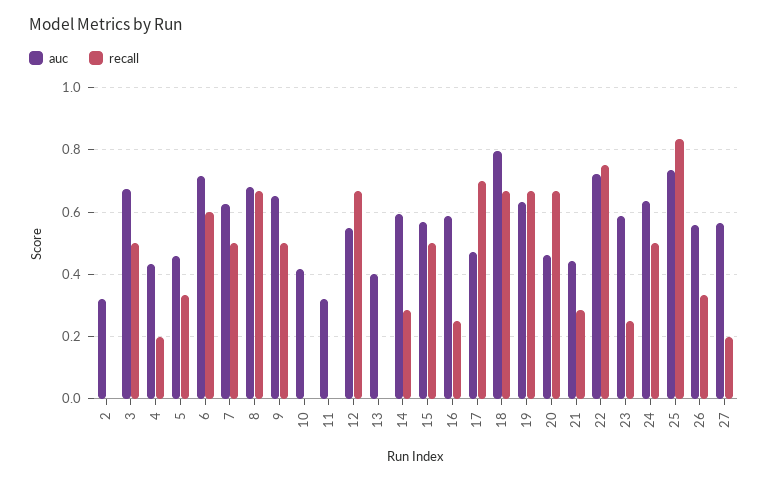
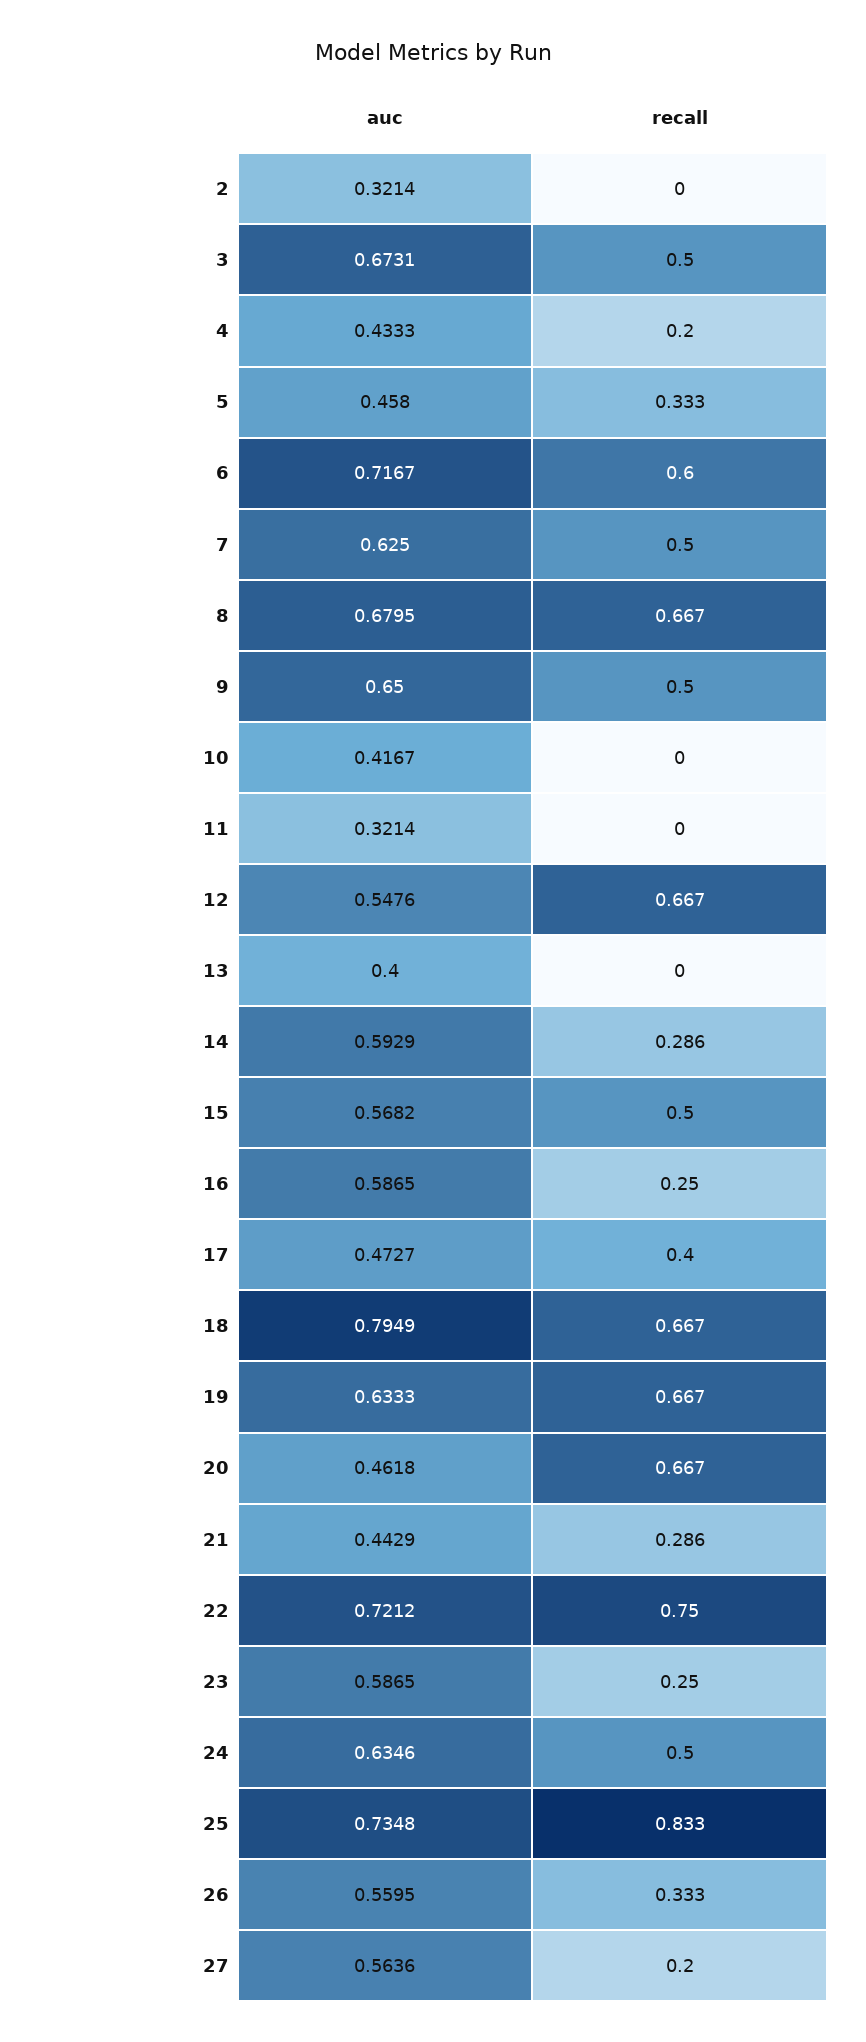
recall, 17: 0.7 -> 0.4

